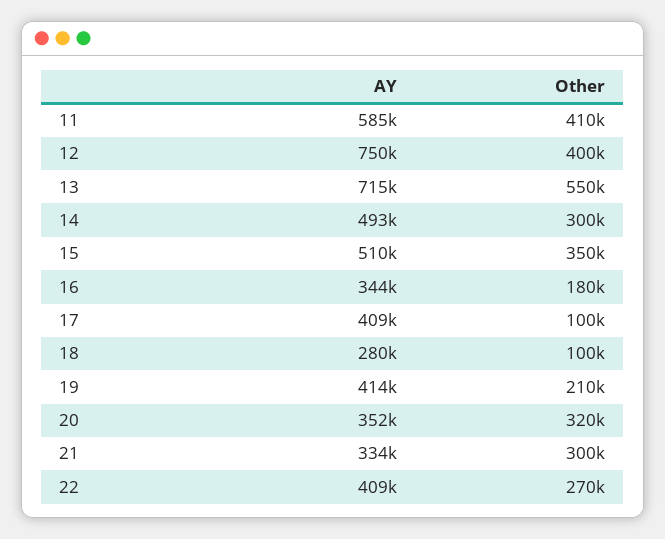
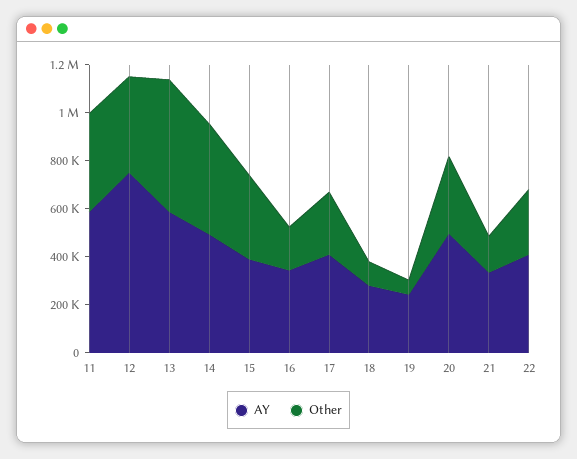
AY, 13: 715000 -> 600000
Other, 14: 300000 -> 450000
AY, 15: 510000 -> 400000
Other, 17: 100000 -> 250000
AY, 19: 414000 -> 250000
Other, 19: 210000 -> 50000
AY, 20: 352000 -> 500000
Other, 21: 300000 -> 150000

